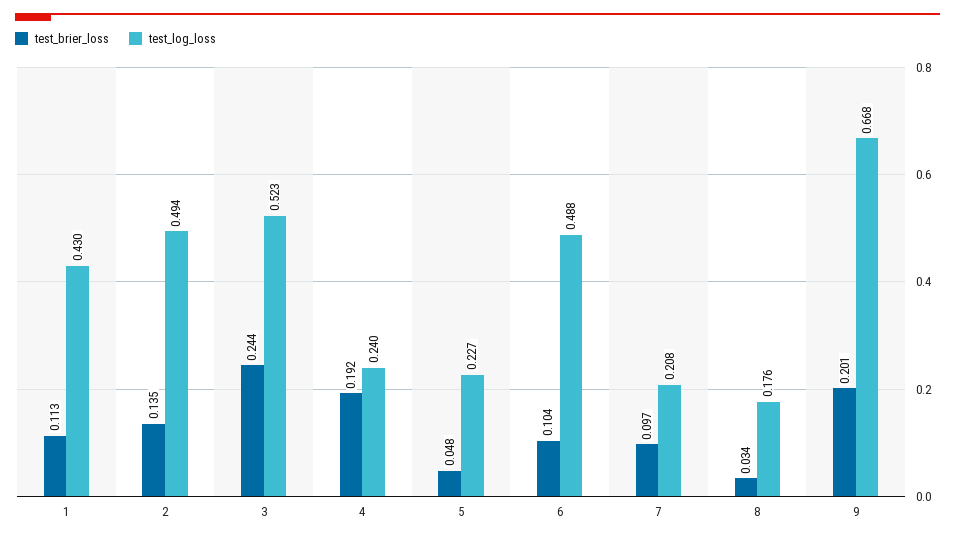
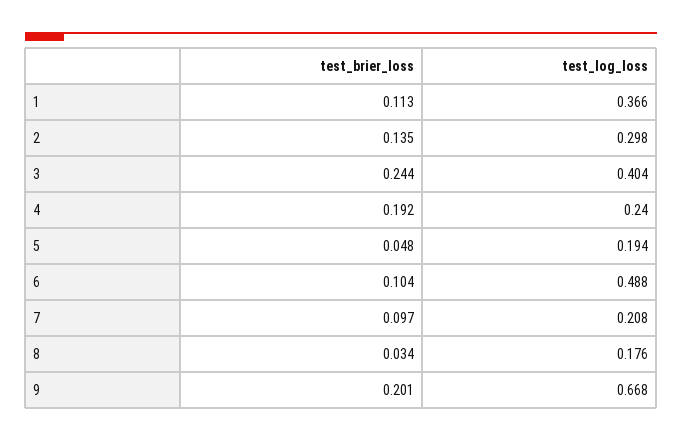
test_log_loss, 1: 0.43 -> 0.366
test_log_loss, 2: 0.494 -> 0.298
test_log_loss, 3: 0.523 -> 0.404
test_log_loss, 5: 0.227 -> 0.194

